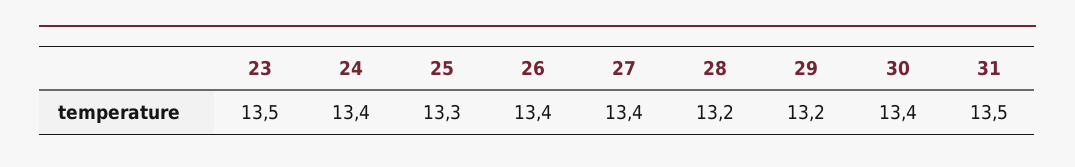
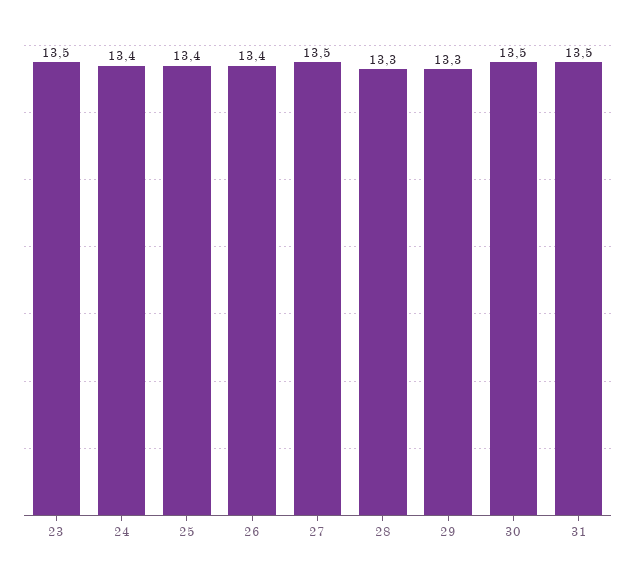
25: 13.3 -> 13.4
27: 13.4 -> 13.5
28: 13.2 -> 13.3
29: 13.2 -> 13.3
30: 13.4 -> 13.5

